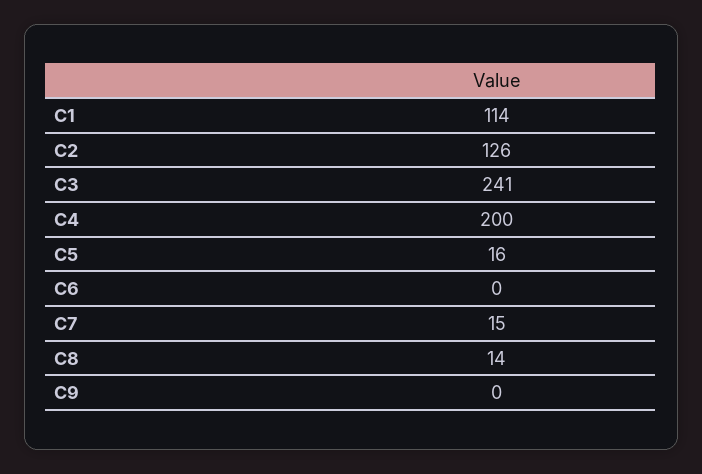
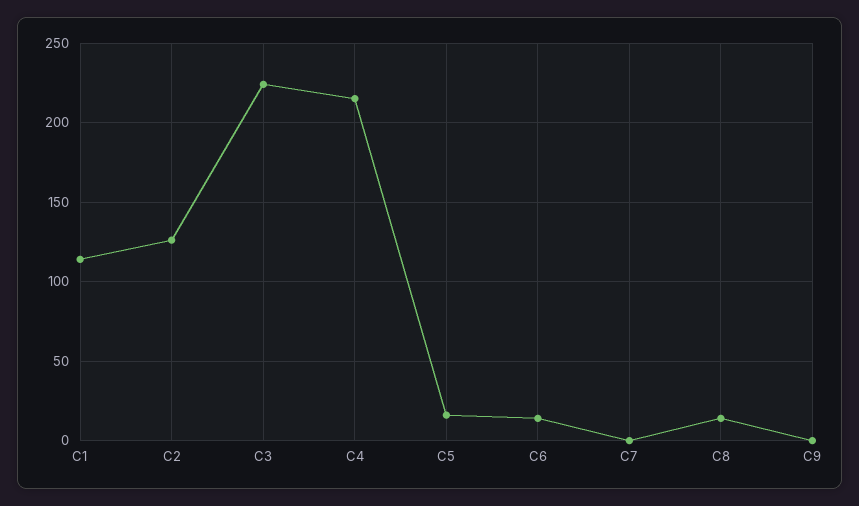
C3: 241 -> 225
C4: 200 -> 215
C6: 0 -> 15
C7: 15 -> 0

